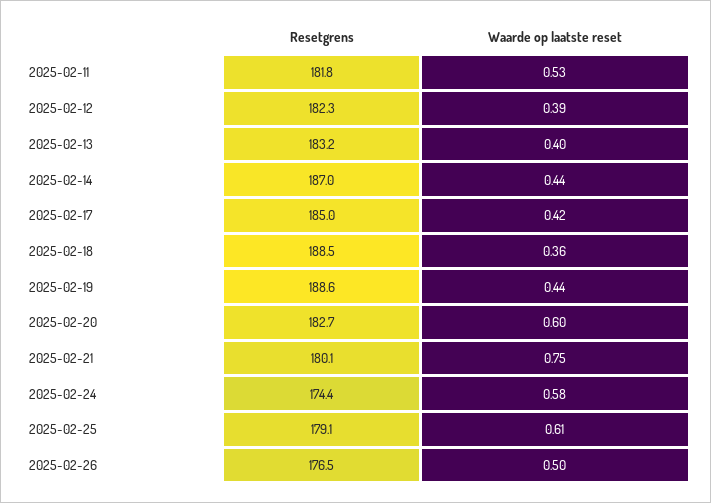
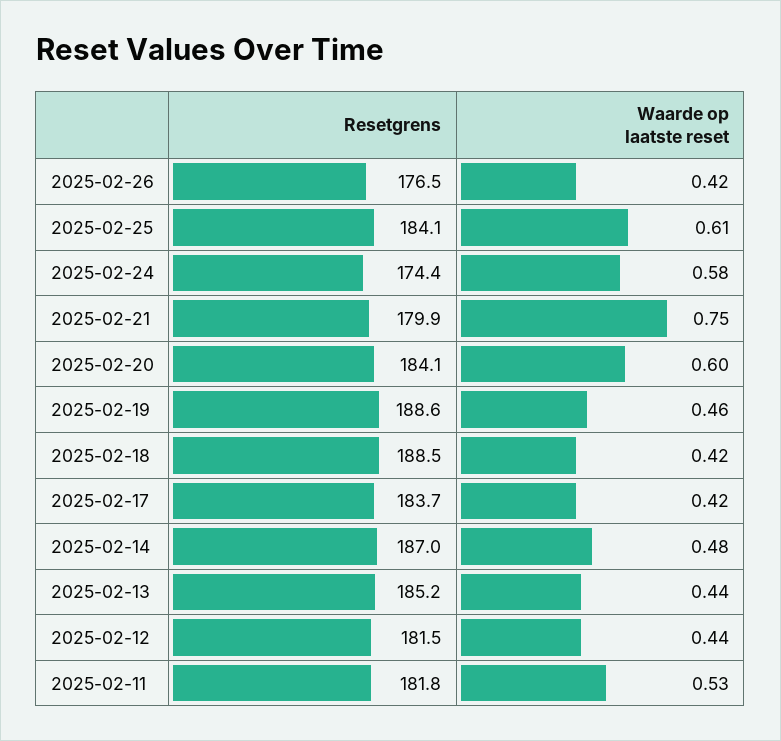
Resetgrens, 2025-02-12: 182.3 -> 181.5
Waarde op laatste reset, 2025-02-12: 0.39 -> 0.44
Resetgrens, 2025-02-13: 183.2 -> 185.2
Waarde op laatste reset, 2025-02-13: 0.4 -> 0.44
Waarde op laatste reset, 2025-02-14: 0.44 -> 0.48
Resetgrens, 2025-02-17: 185 -> 183.7
Waarde op laatste reset, 2025-02-18: 0.36 -> 0.42
Waarde op laatste reset, 2025-02-19: 0.44 -> 0.46
Resetgrens, 2025-02-20: 182.7 -> 184.1
Resetgrens, 2025-02-21: 180.1 -> 179.9
Resetgrens, 2025-02-25: 179.1 -> 184.1
Waarde op laatste reset, 2025-02-26: 0.5 -> 0.42

